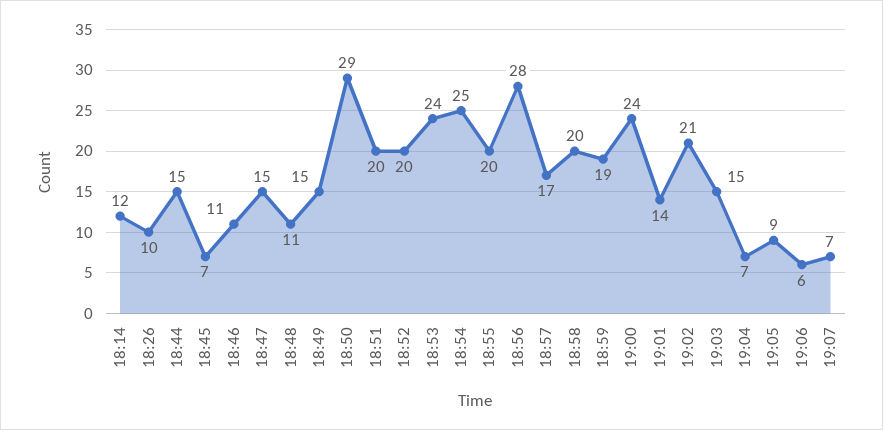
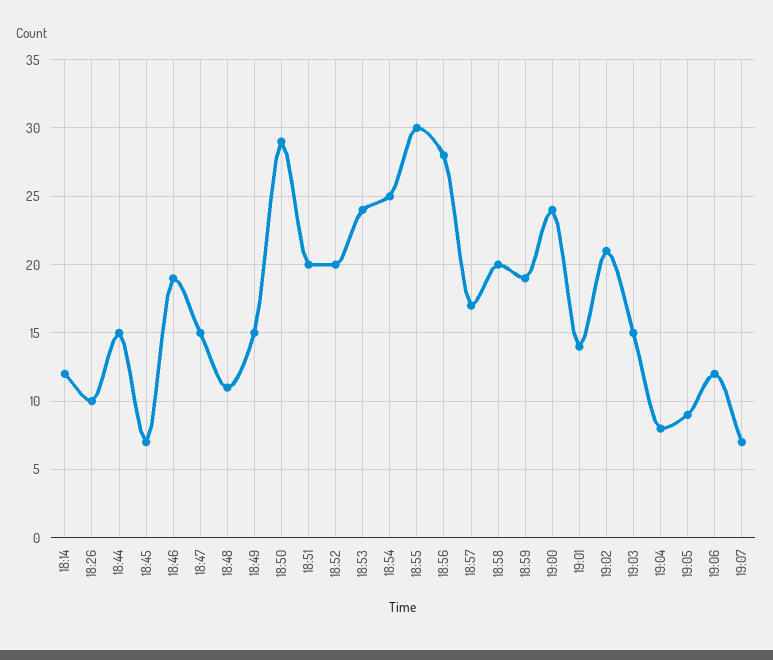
18:46: 11 -> 19
18:55: 20 -> 30
19:04: 7 -> 8
19:06: 6 -> 12

